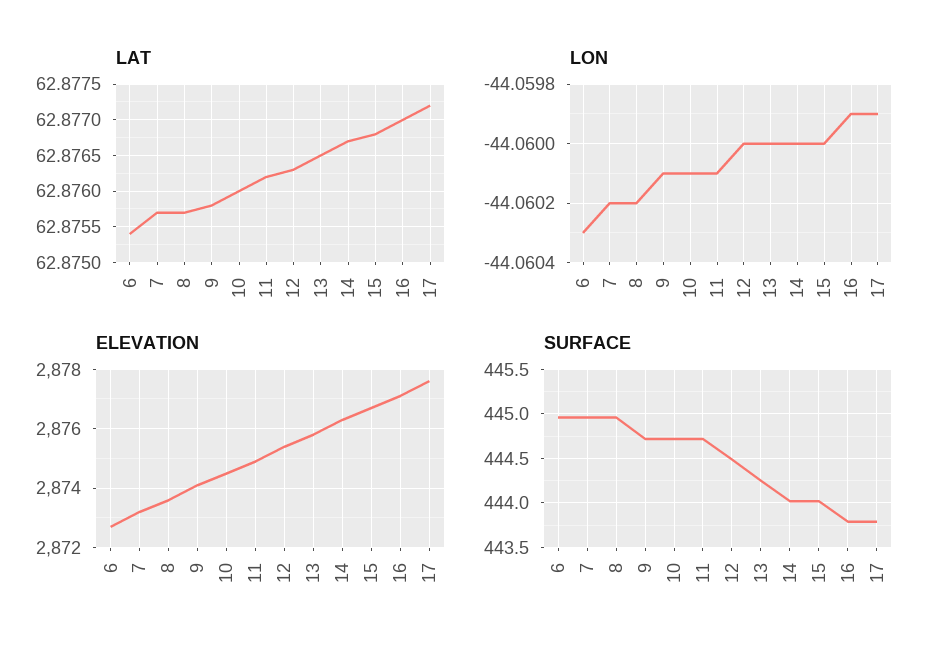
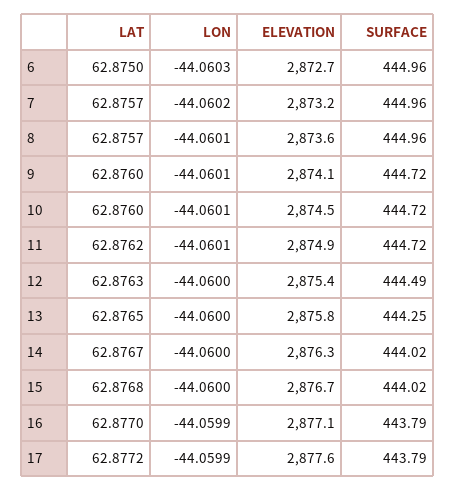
LAT, 6: 62.8754 -> 62.875
LAT, 9: 62.8758 -> 62.876
LON, 8: -44.0602 -> -44.0601

